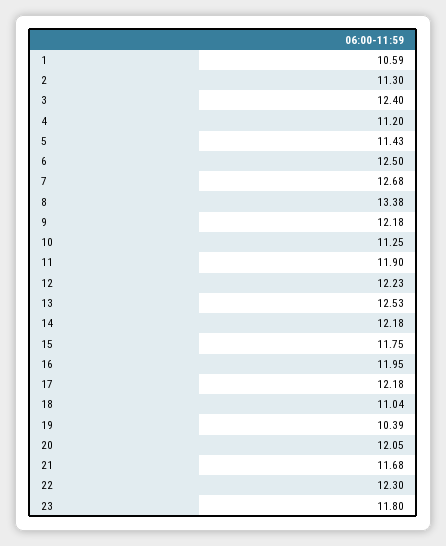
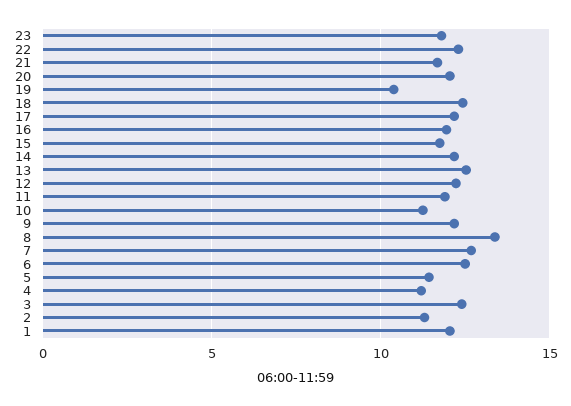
1: 10.59 -> 12
18: 11.04 -> 12.5

